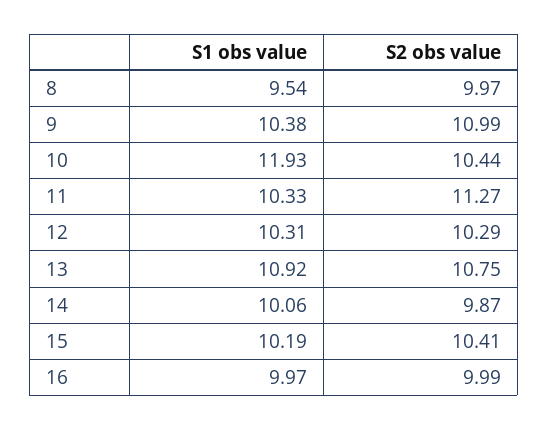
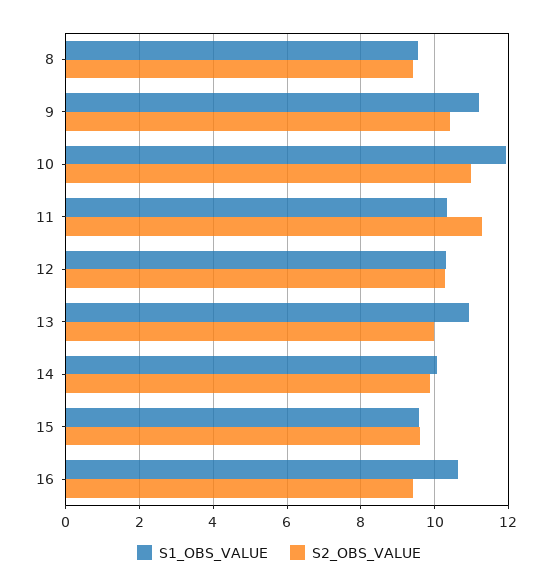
S2 obs value, 8: 9.97 -> 9.4
S1 obs value, 9: 10.38 -> 11.2
S2 obs value, 9: 10.99 -> 10.4
S2 obs value, 10: 10.44 -> 11
S2 obs value, 13: 10.75 -> 10
S1 obs value, 15: 10.19 -> 9.6
S2 obs value, 15: 10.41 -> 9.6
S1 obs value, 16: 9.97 -> 10.6
S2 obs value, 16: 9.99 -> 9.4

